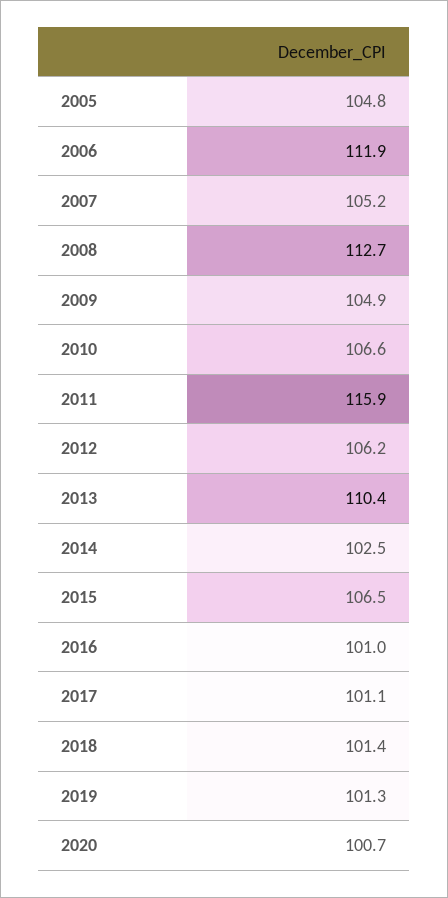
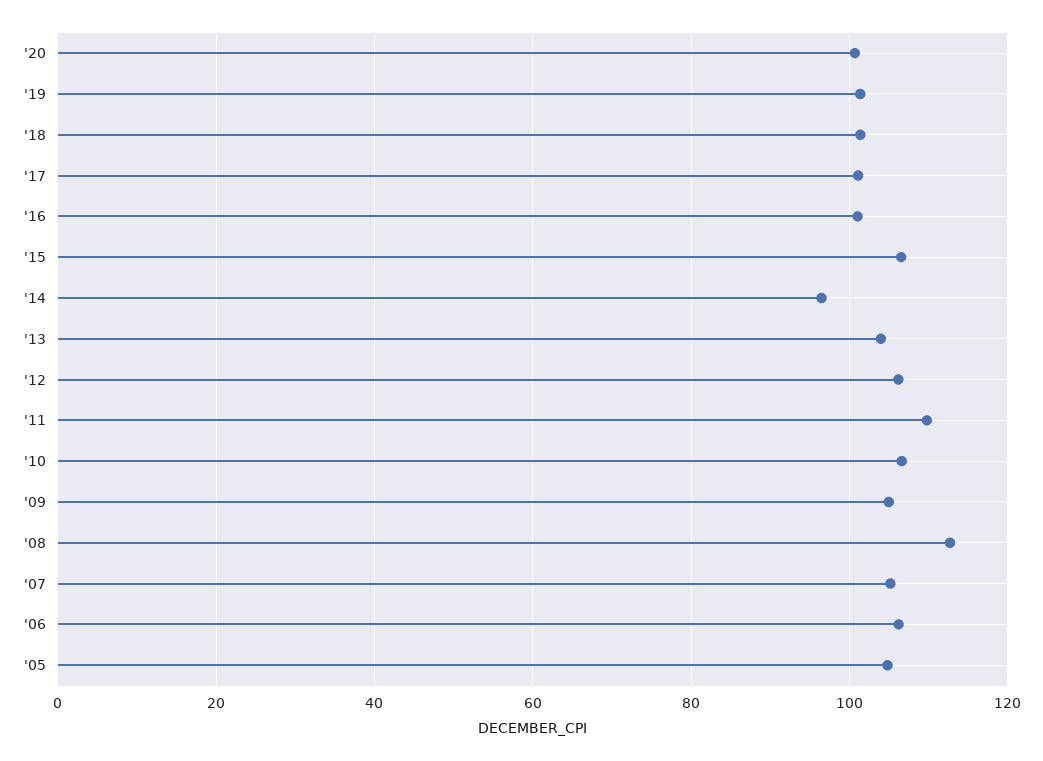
2006: 111.9 -> 106
2011: 115.9 -> 110
2013: 110.4 -> 104
2014: 102.5 -> 96

